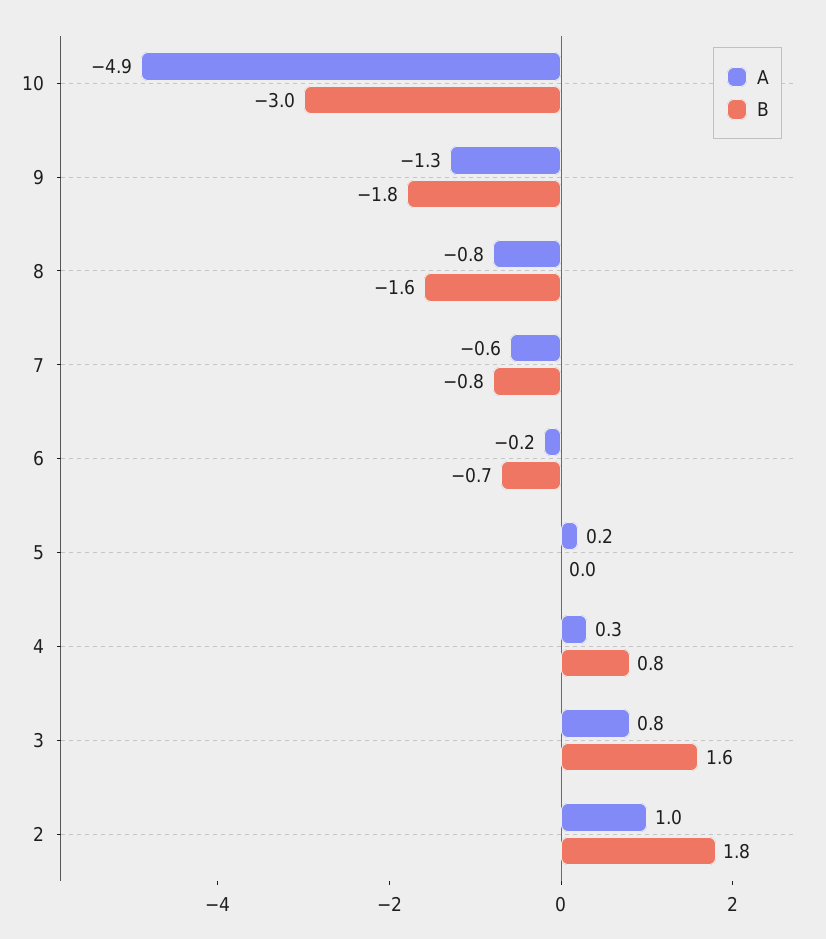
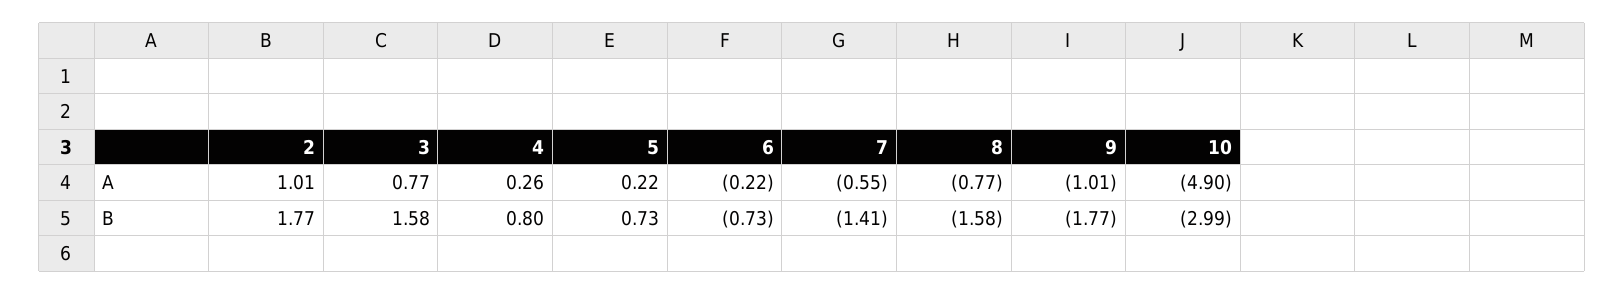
A, 9: -1.3 -> -1.01
B, 7: -0.8 -> -1.41
B, 5: 0 -> 0.73

